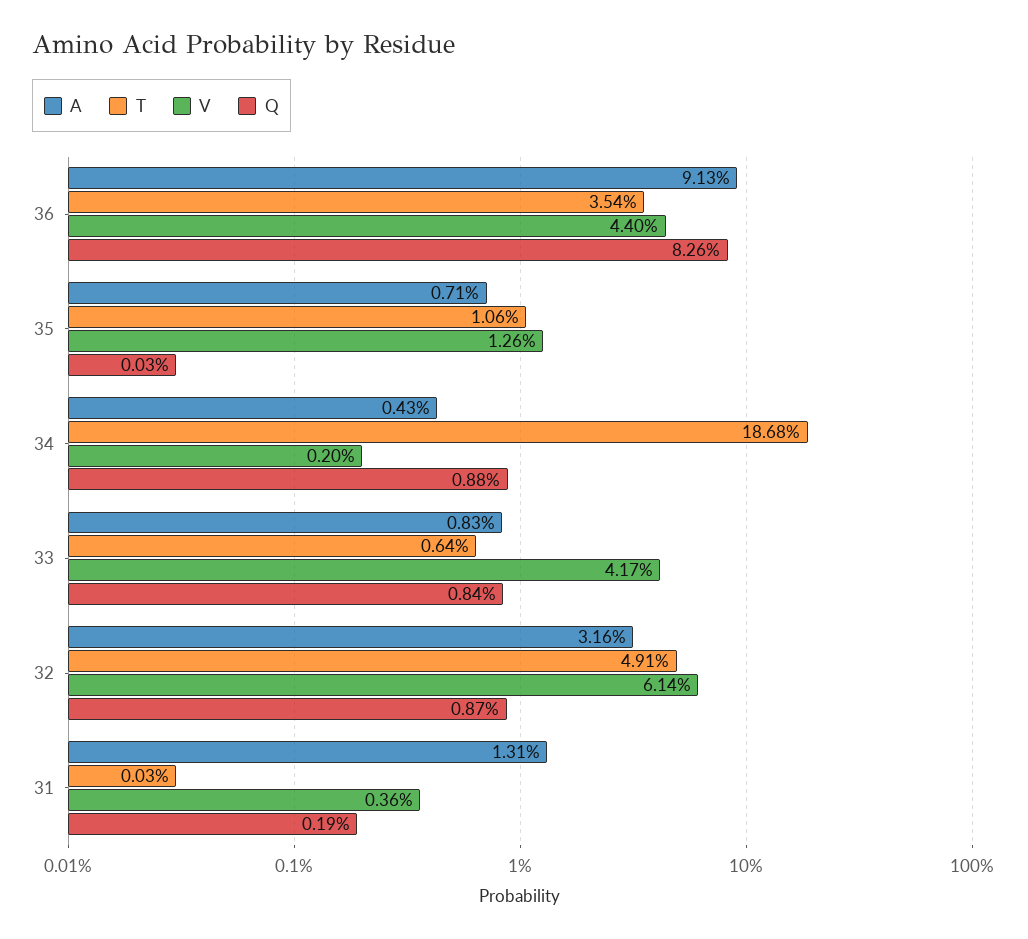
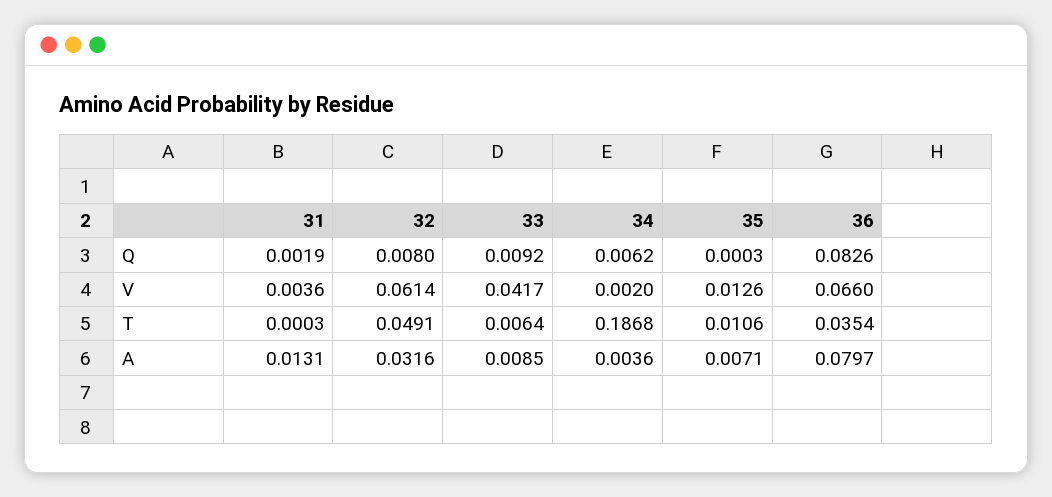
A, 36: 0.0913 -> 0.0797
V, 36: 0.044 -> 0.066
A, 34: 0.0043 -> 0.0036
Q, 34: 0.0088 -> 0.0062
A, 33: 0.0083 -> 0.0085
Q, 33: 0.0084 -> 0.0092
Q, 32: 0.0087 -> 0.008

